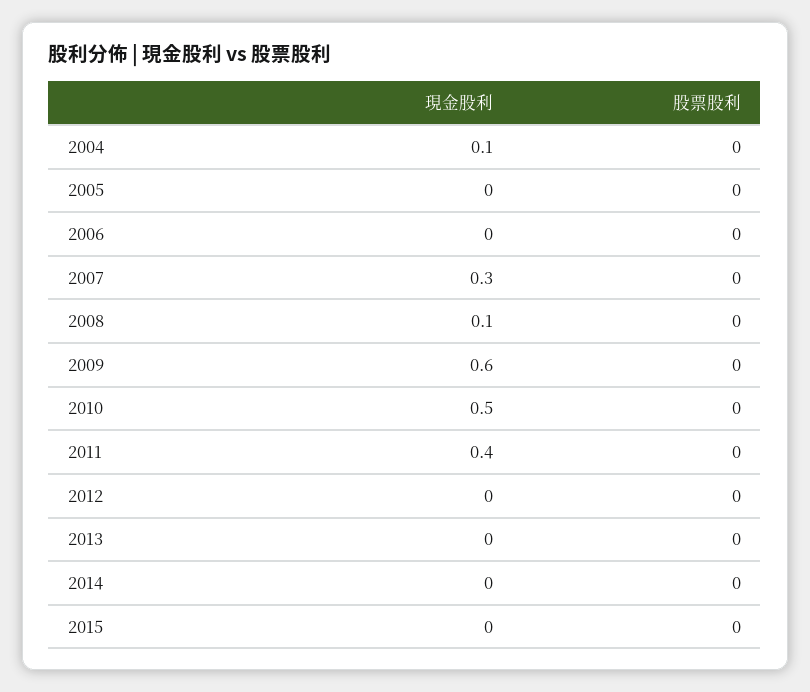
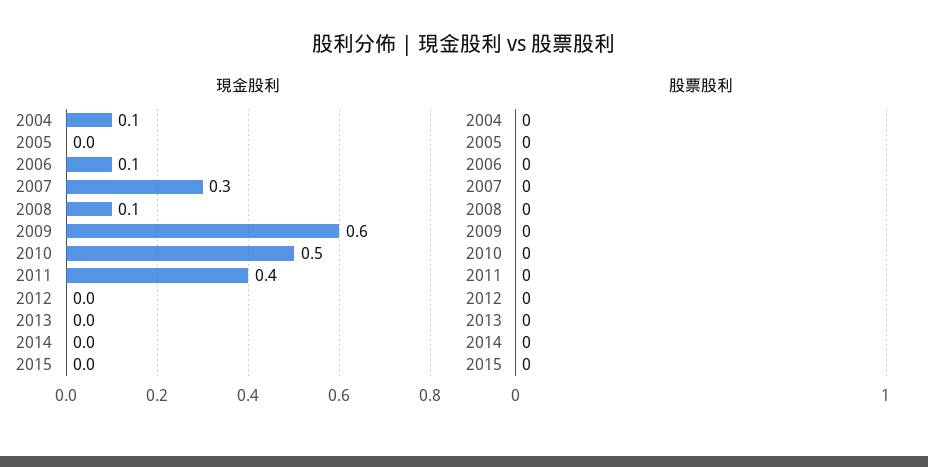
現金股利, 2006: 0 -> 0.1

